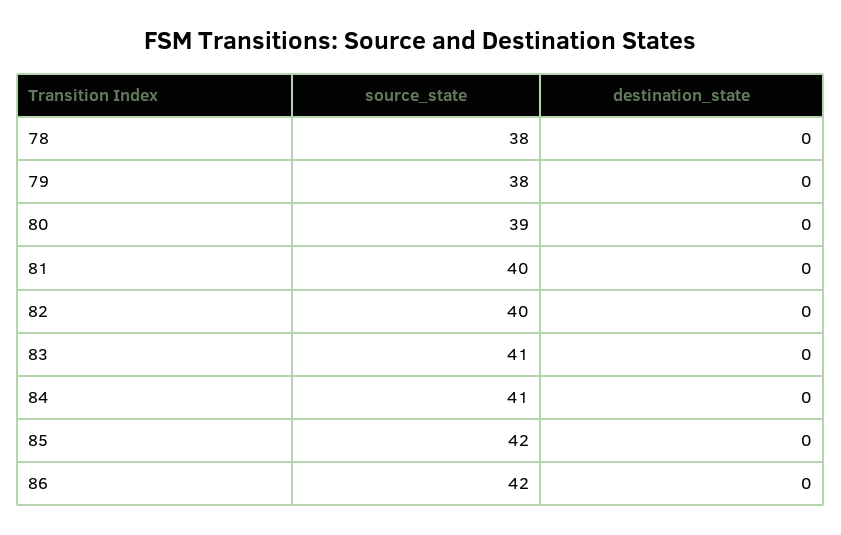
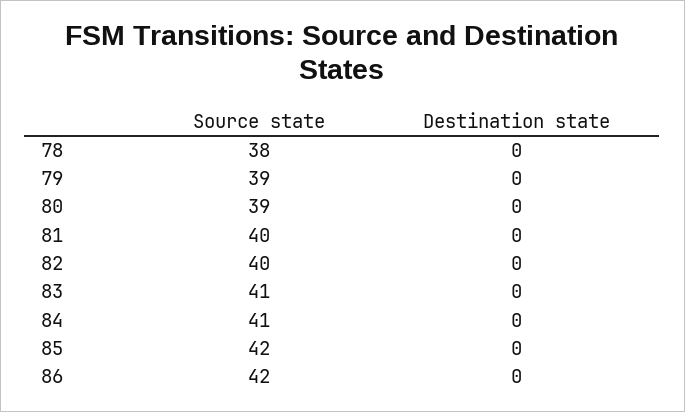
source_state, 79: 38 -> 39

